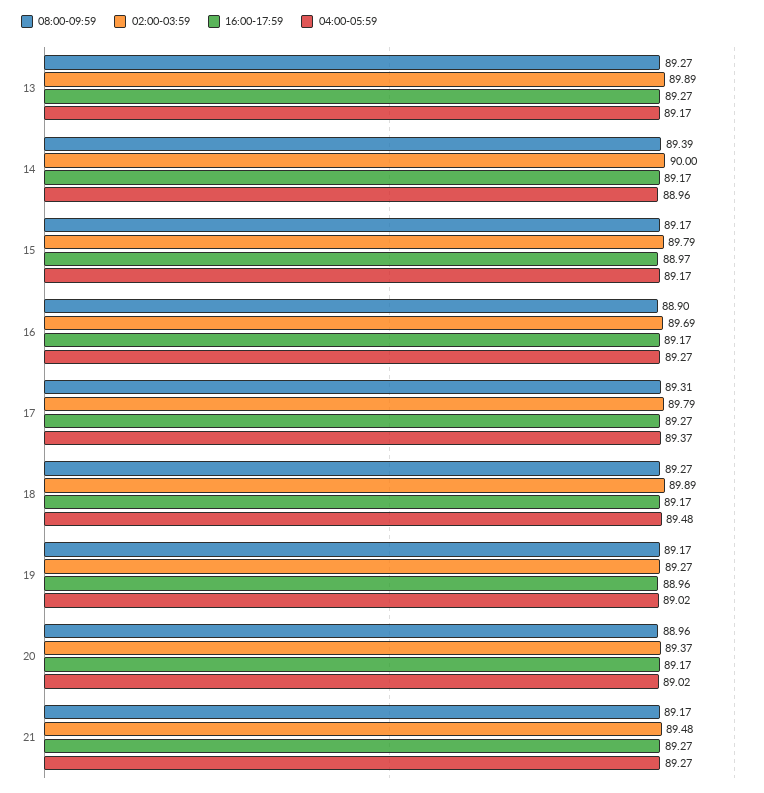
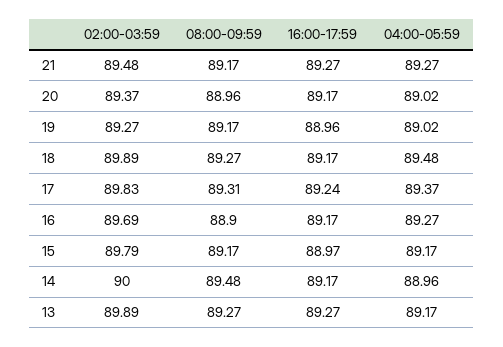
08:00-09:59, 14: 89.39 -> 89.48
02:00-03:59, 17: 89.79 -> 89.83
16:00-17:59, 17: 89.27 -> 89.24

